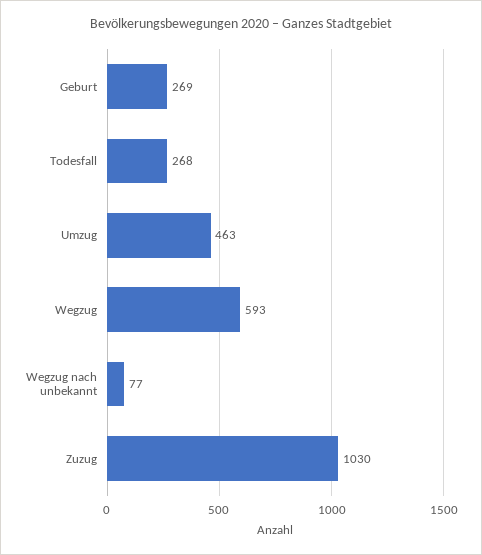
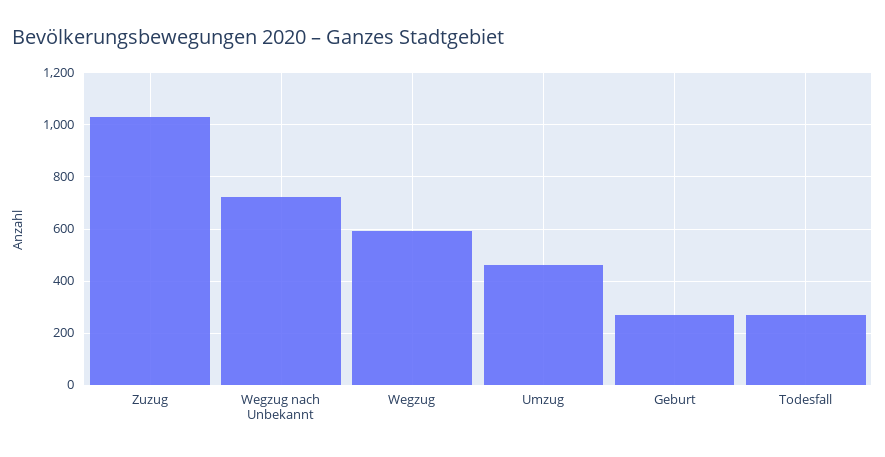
Wegzug nach unbekannt: 77 -> 725

